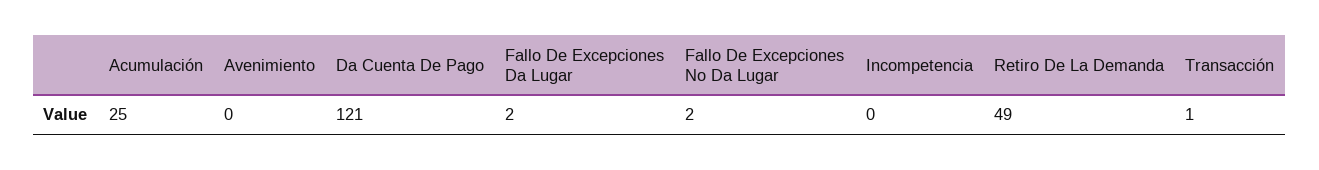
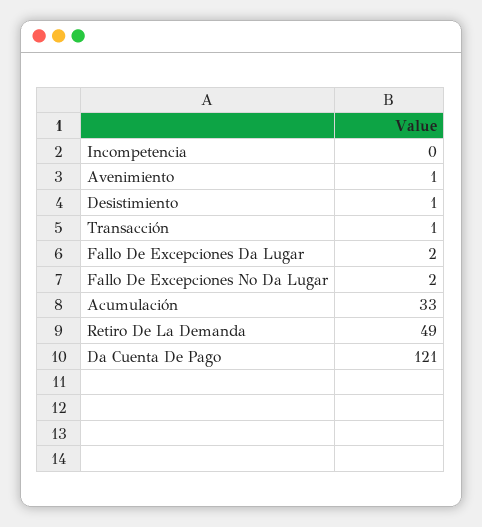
Acumulación: 25 -> 33
Avenimiento: 0 -> 1
Desistimiento: none -> 1

